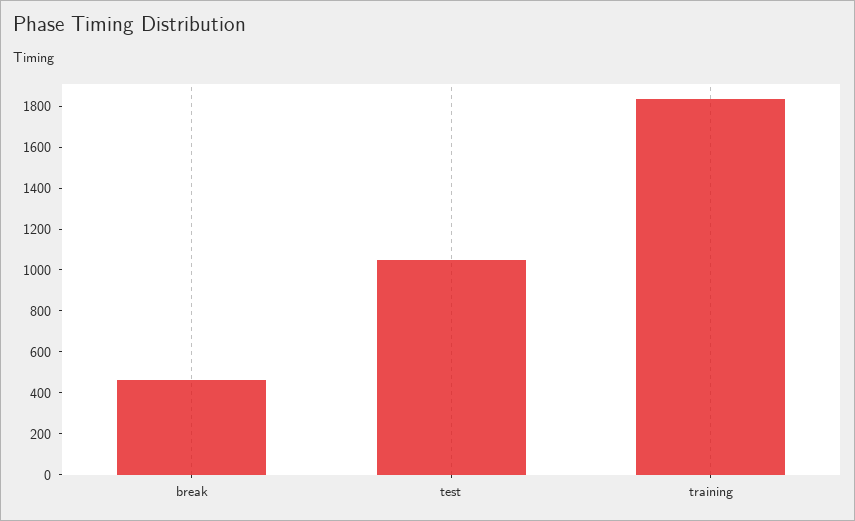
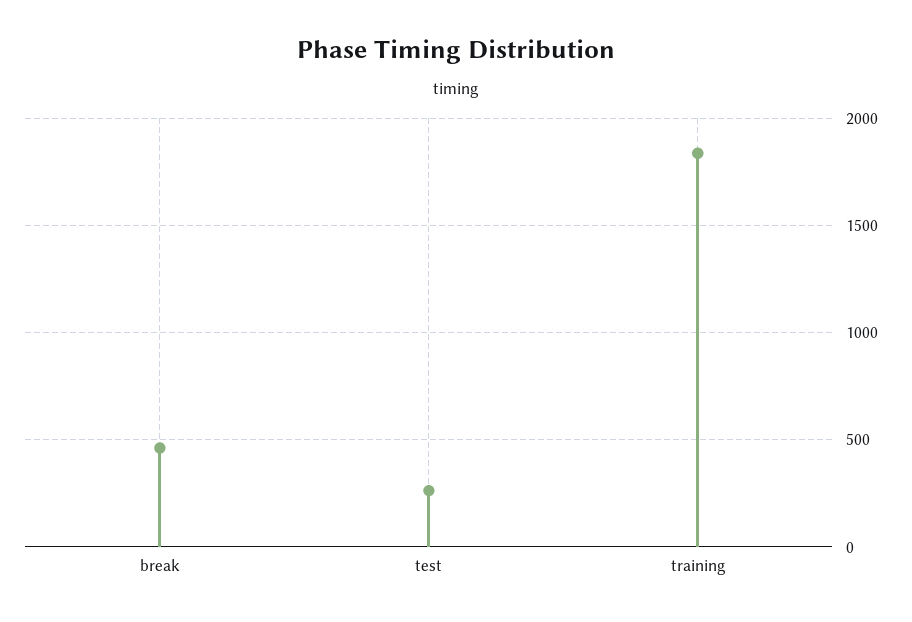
test: 1050 -> 250

